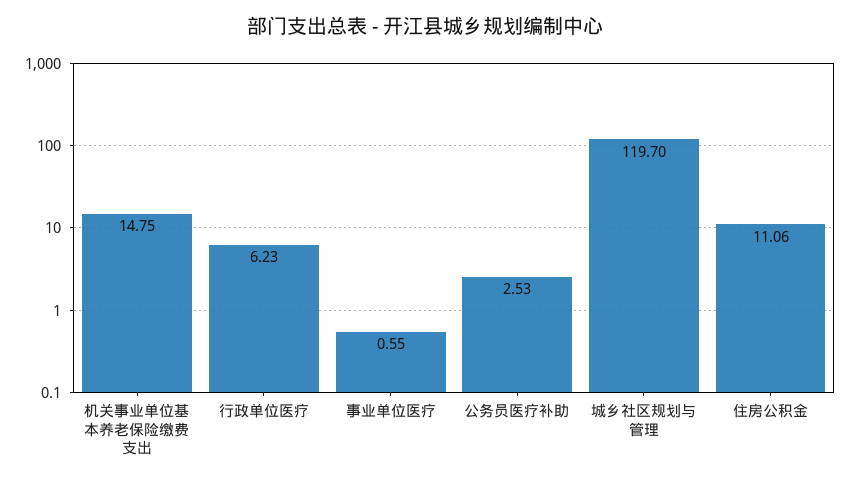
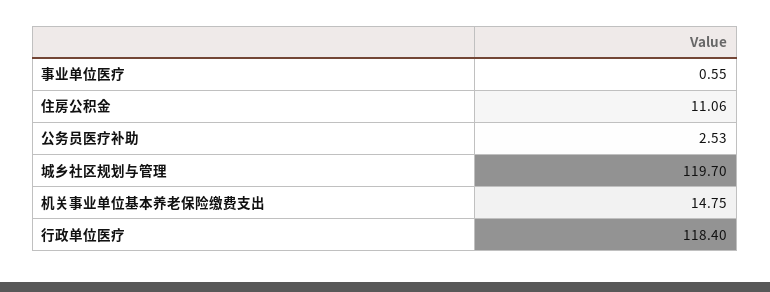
行政单位医疗: 6.23 -> 118.4

